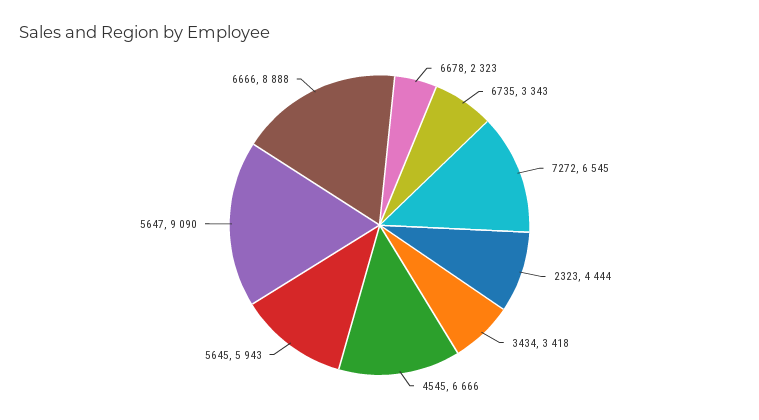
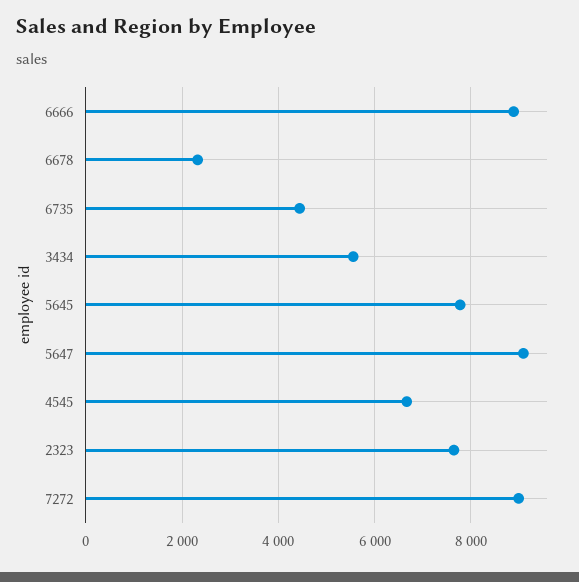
6735: 3343 -> 4400
7272: 6545 -> 9000
2323: 4444 -> 7600
3434: 3418 -> 5600
5645: 5943 -> 7800

